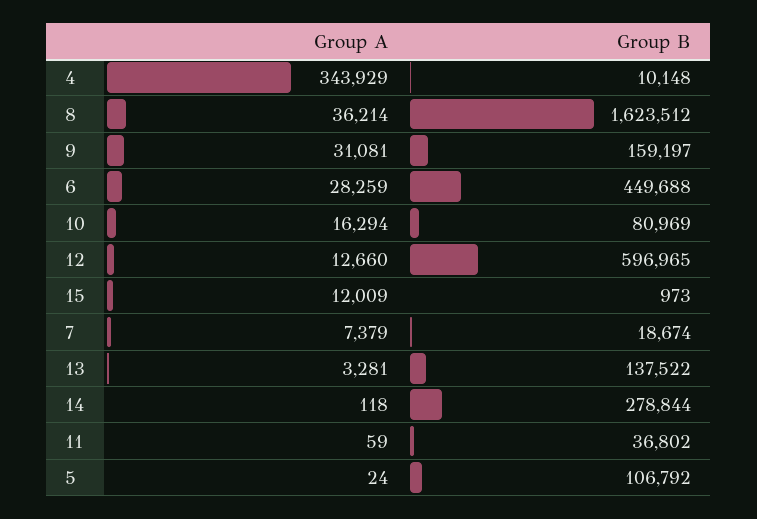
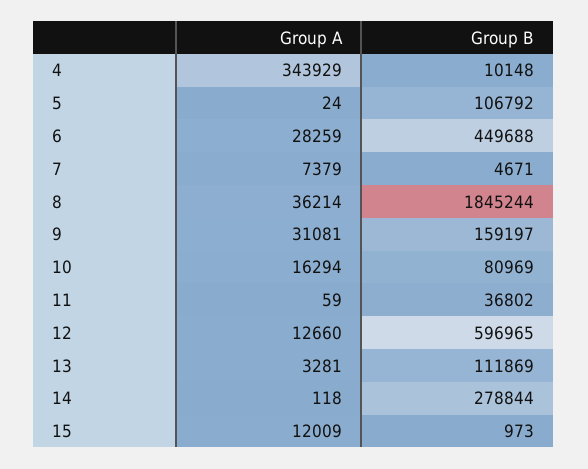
Group B, 8: 1623512 -> 1845244
Group B, 7: 18674 -> 4671
Group B, 13: 137522 -> 111869

